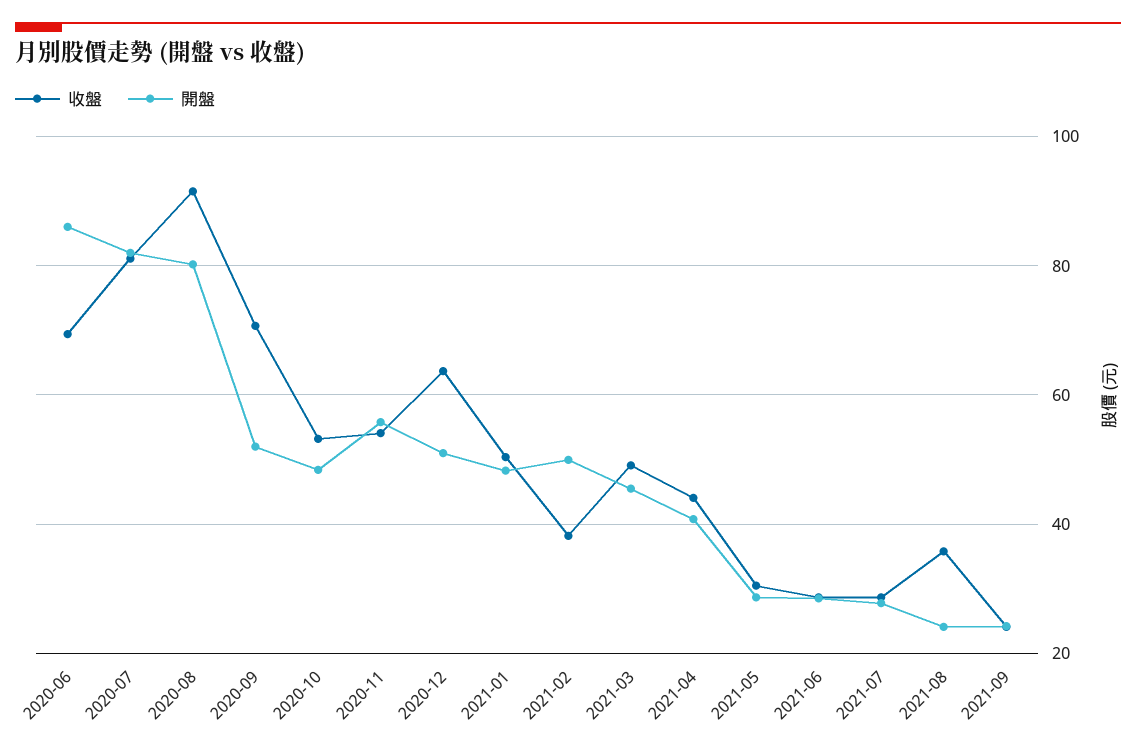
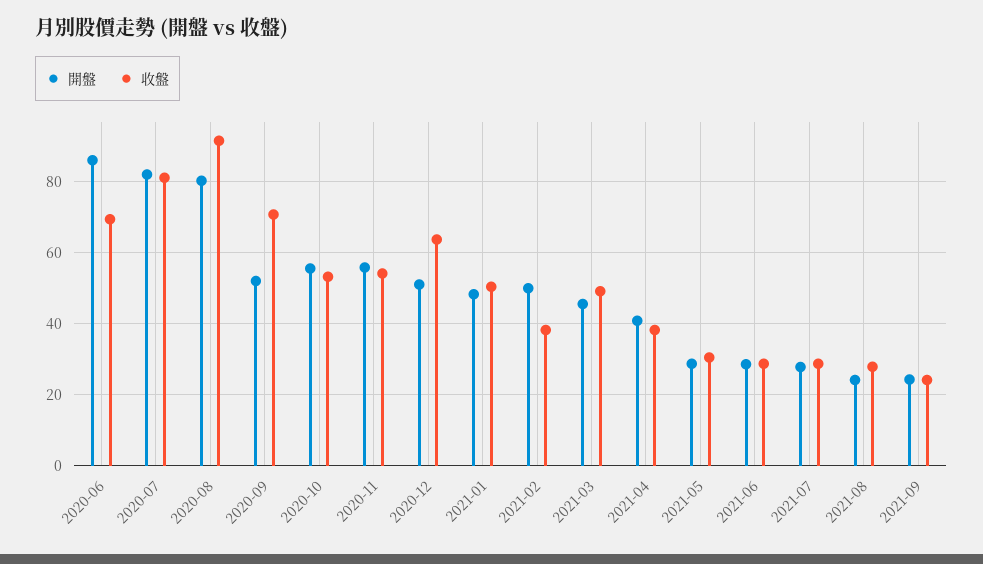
開盤, 2020-10: 48 -> 56
收盤, 2021-04: 44 -> 38
收盤, 2021-08: 36 -> 28

